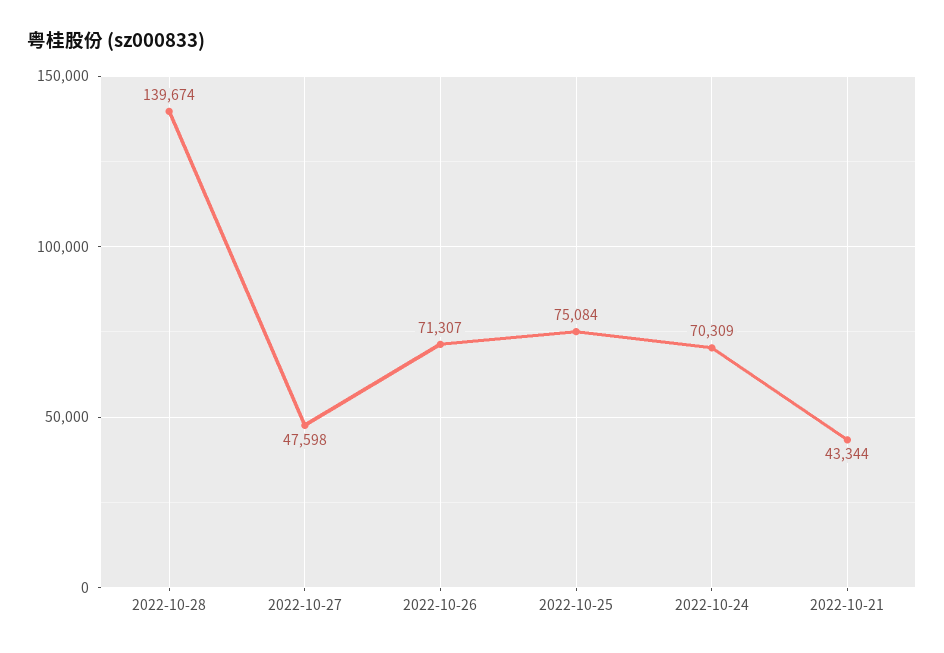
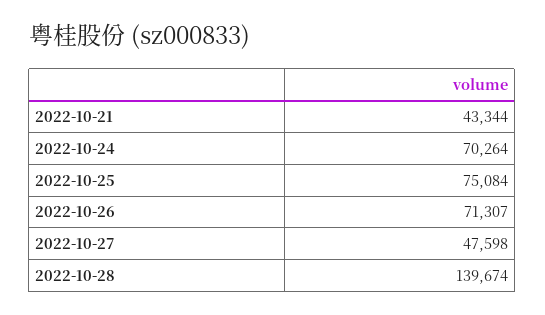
2022-10-24: 70309 -> 70264

